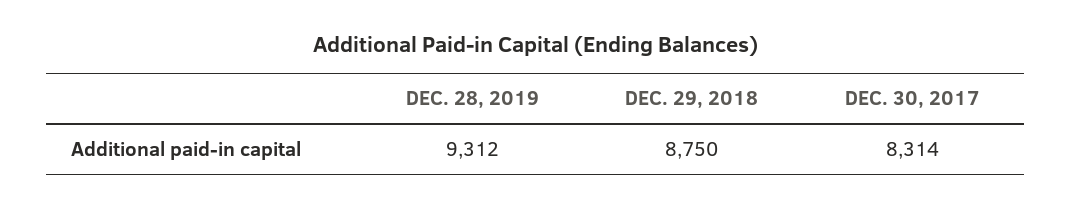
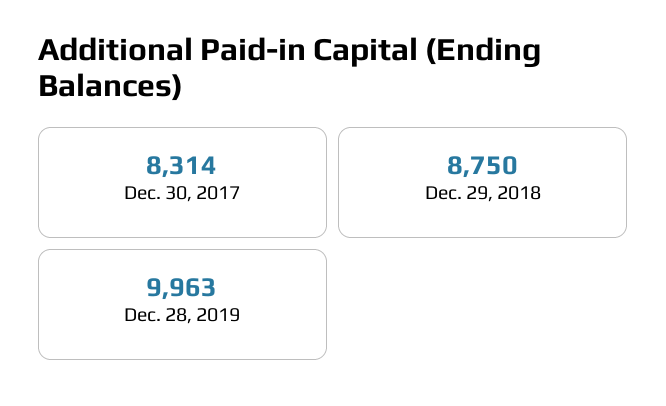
DEC. 28, 2019: 9312 -> 9963

